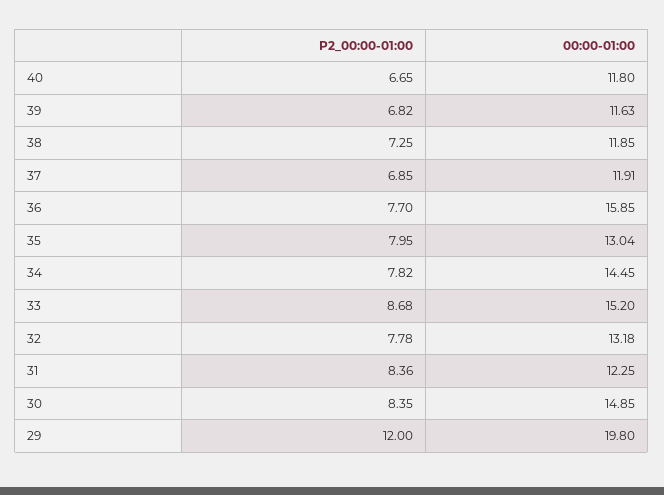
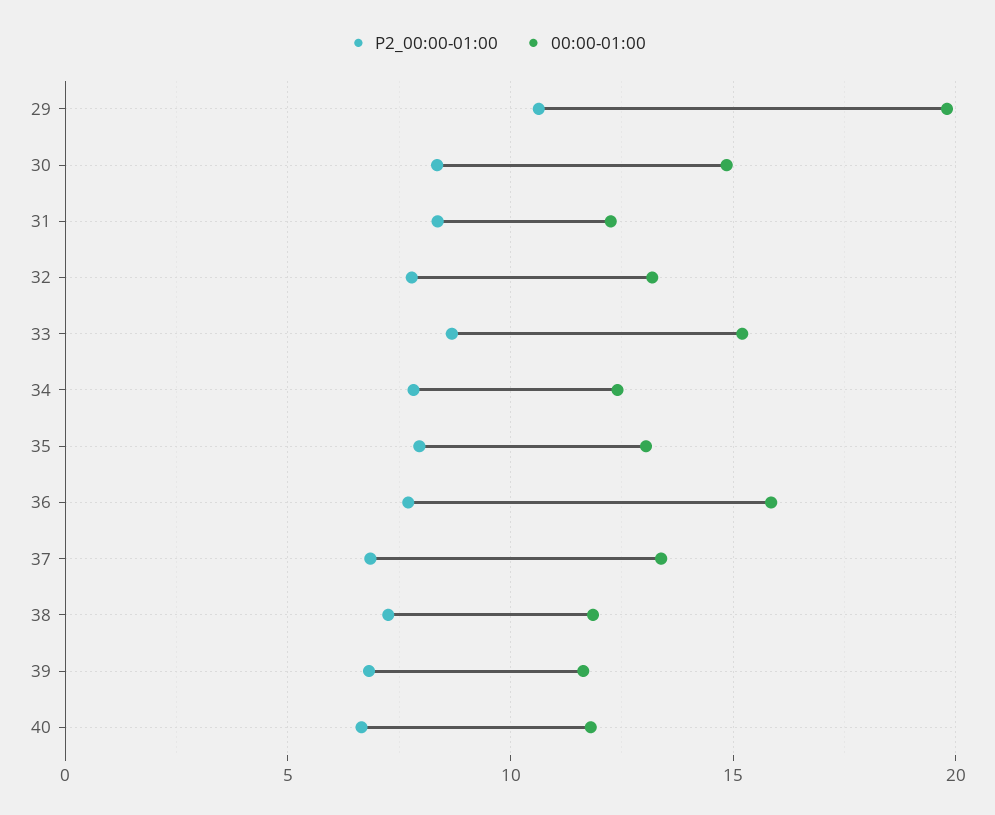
00:00-01:00, 37: 11.91 -> 13.5
00:00-01:00, 34: 14.45 -> 12.5
P2_00:00-01:00, 29: 12 -> 10.5

